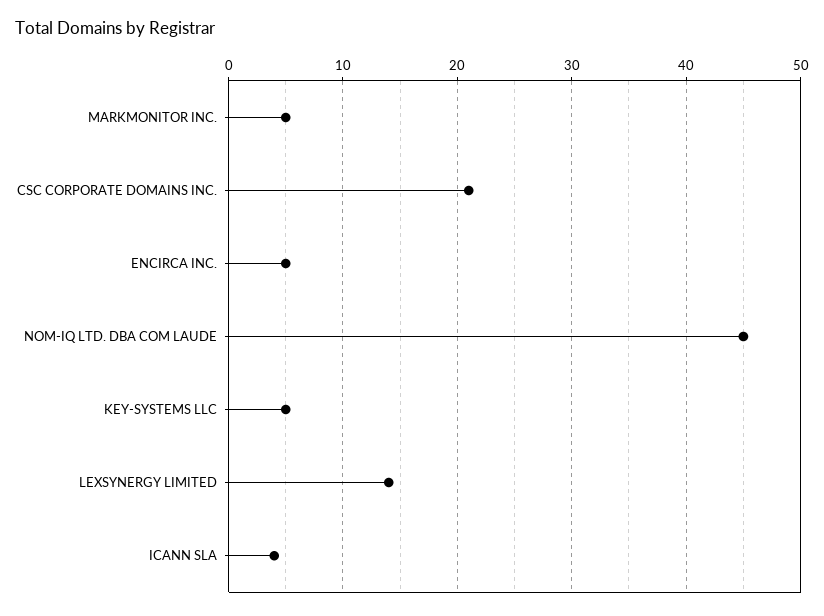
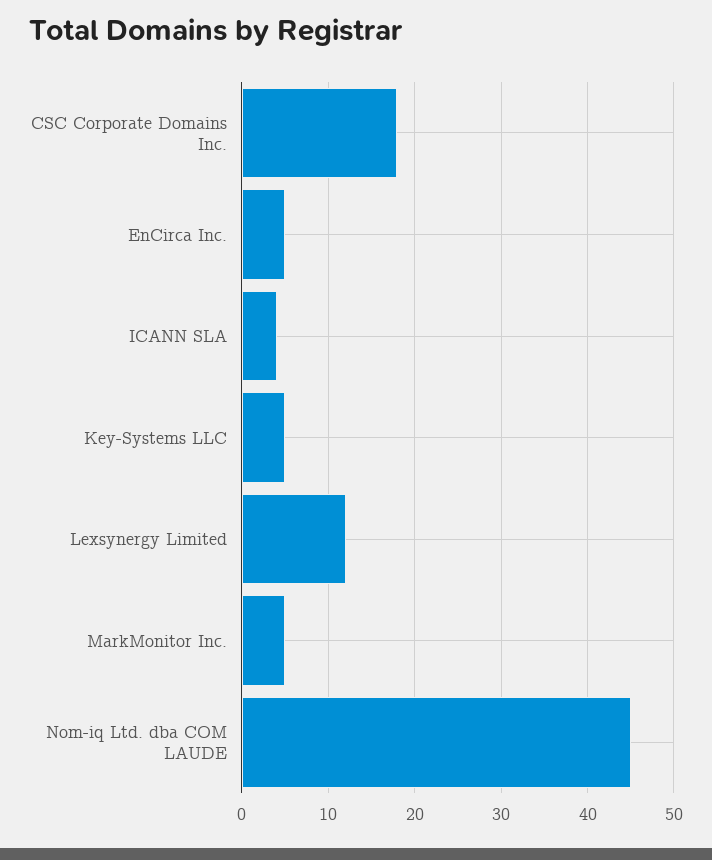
CSC CORPORATE DOMAINS INC.: 21 -> 18
LEXSYNERGY LIMITED: 14 -> 12

